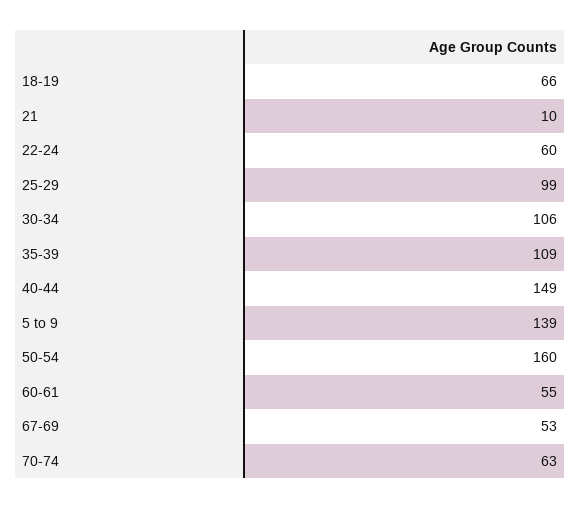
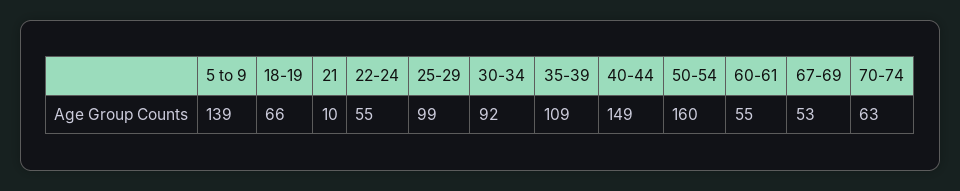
22-24: 60 -> 55
30-34: 106 -> 92

